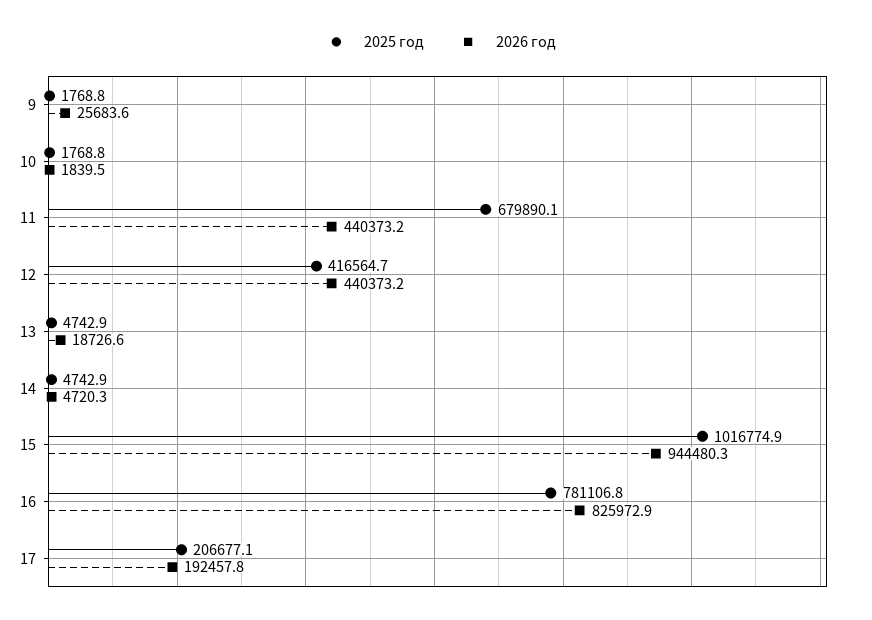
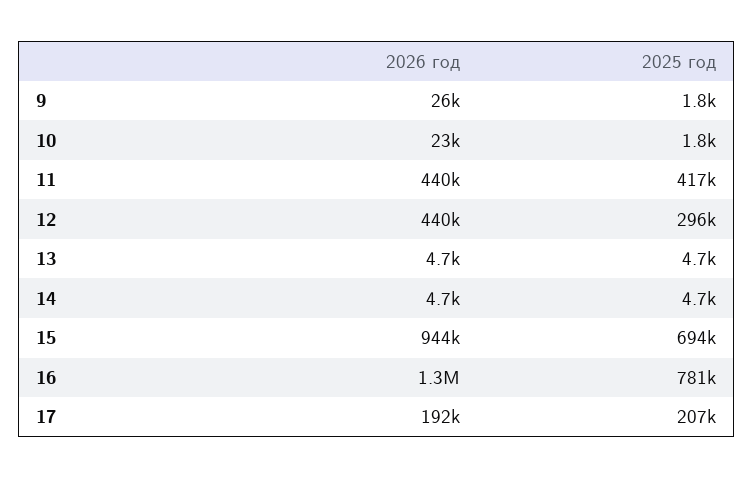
2026 год, 10: 1839.5 -> 23000
2025 год, 11: 679890.1 -> 417000
2025 год, 12: 416564.7 -> 296000
2026 год, 13: 18726.6 -> 4700
2025 год, 15: 1016774.9 -> 694000
2026 год, 16: 825972.9 -> 1300000

